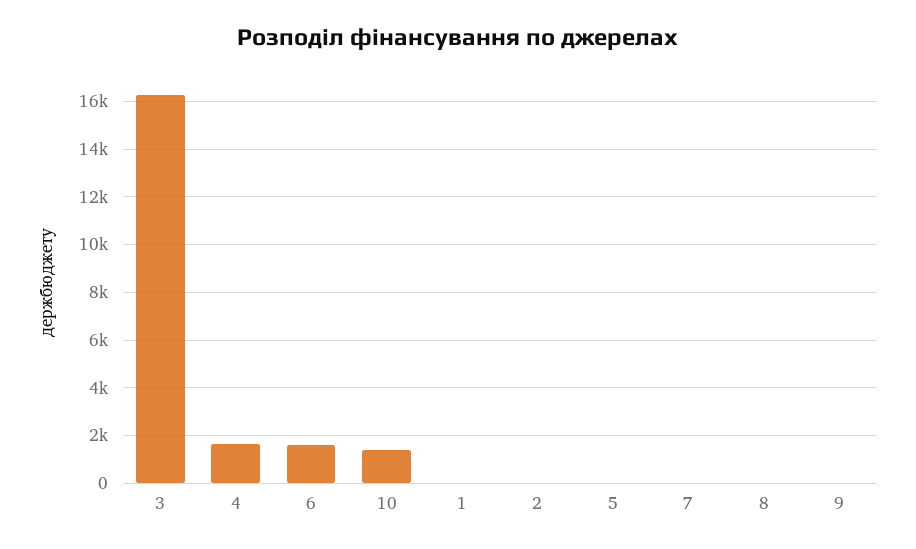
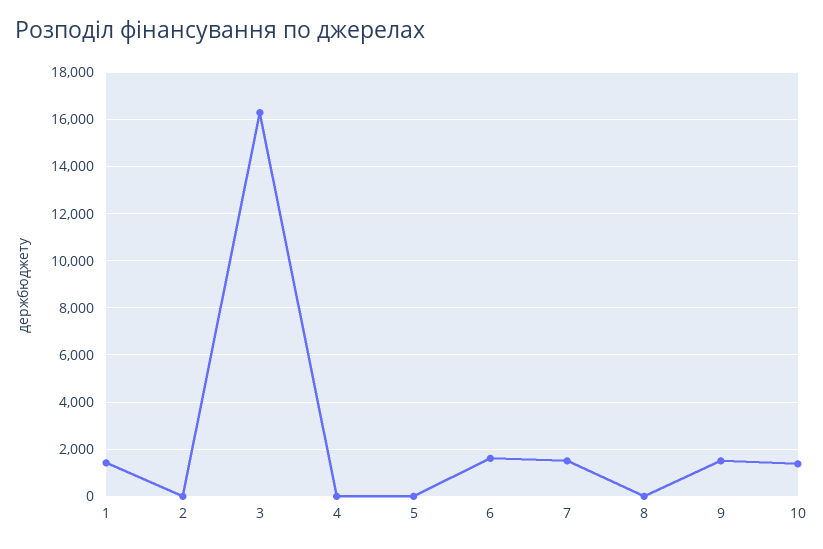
4: 1500 -> 0
1: 0 -> 1500
7: 0 -> 1500
9: 0 -> 1500

